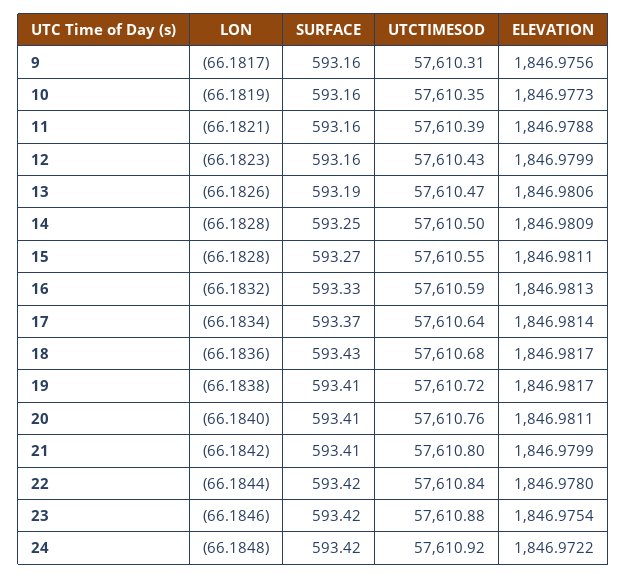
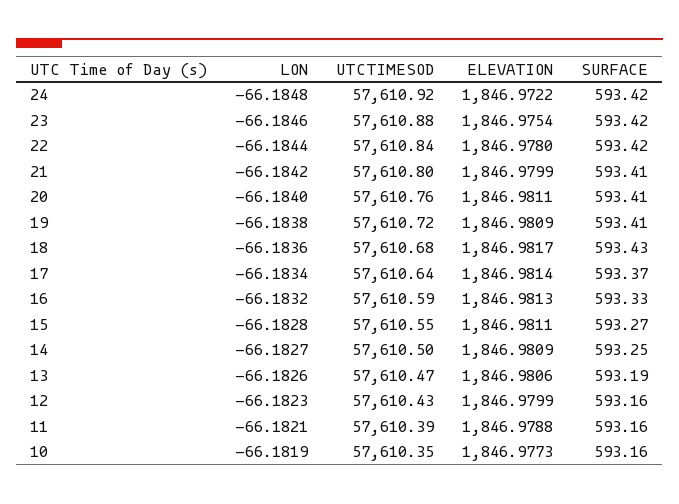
LON, 9: -66.1817 -> none
SURFACE, 9: 593.16 -> none
UTCTIMESOD, 9: 57610.31 -> none
ELEVATION, 9: 1846.9756 -> none
LON, 14: -66.1828 -> -66.1827
ELEVATION, 19: 1846.9817 -> 1846.9809

